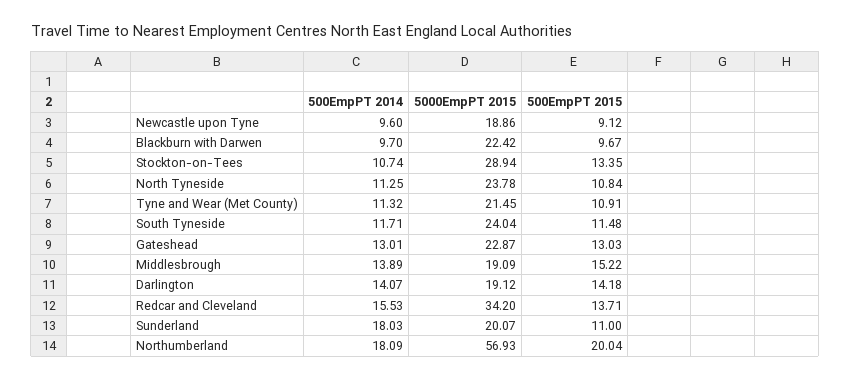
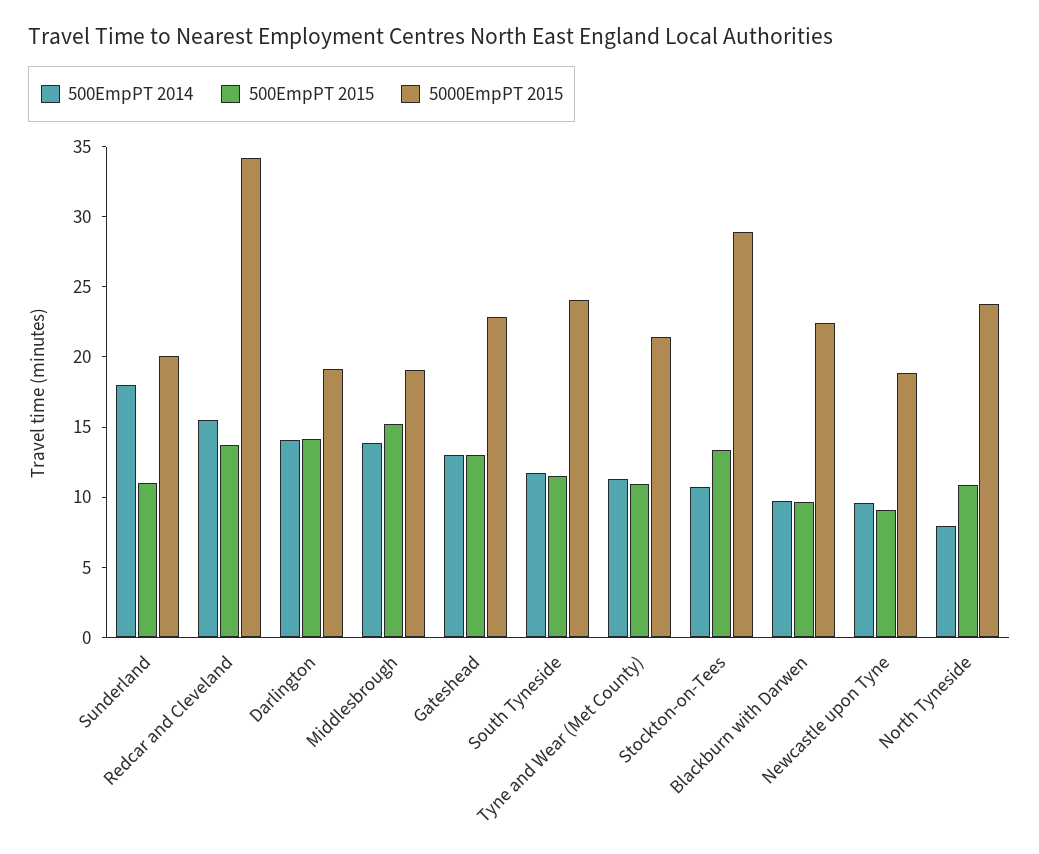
500EmpPT 2014, North Tyneside: 11.25 -> 8
500EmpPT 2014, Northumberland: 18.09 -> none
5000EmpPT 2015, Northumberland: 56.93 -> none
500EmpPT 2015, Northumberland: 20.04 -> none

